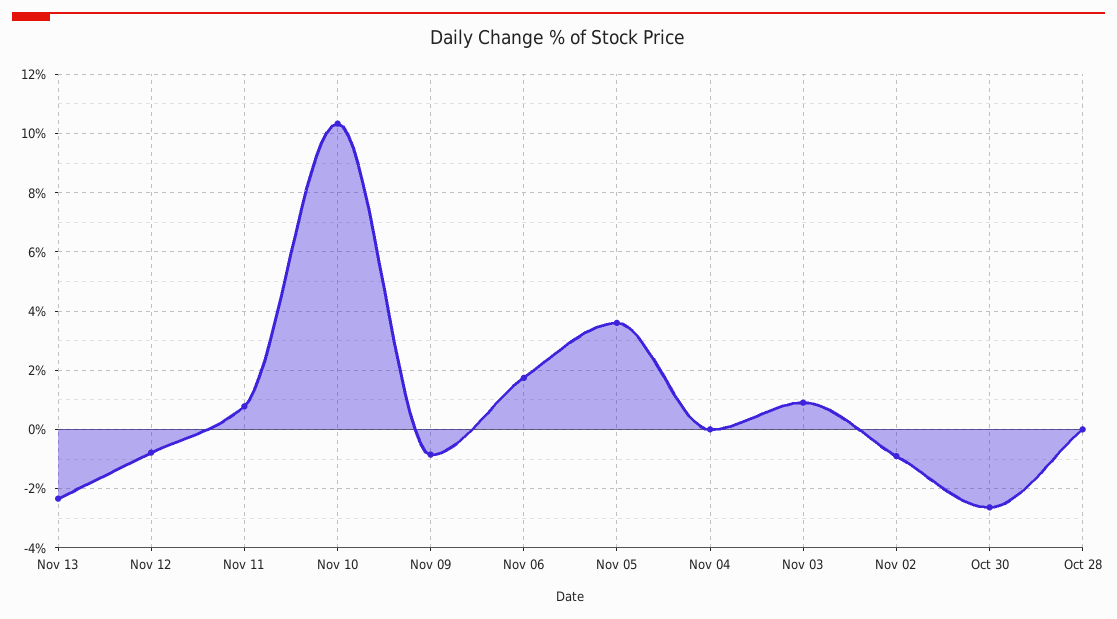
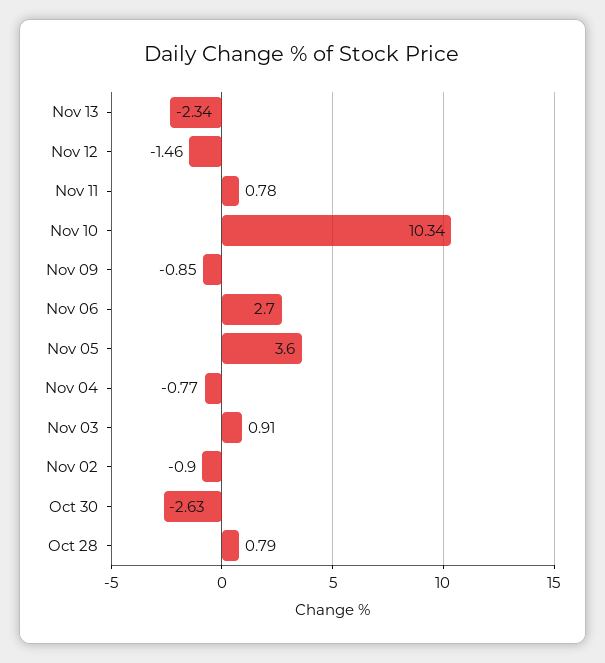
Nov 12: -0.75 -> -1.46
Nov 06: 1.75 -> 2.7
Nov 04: 0 -> -0.77
Oct 28: 0 -> 0.79

